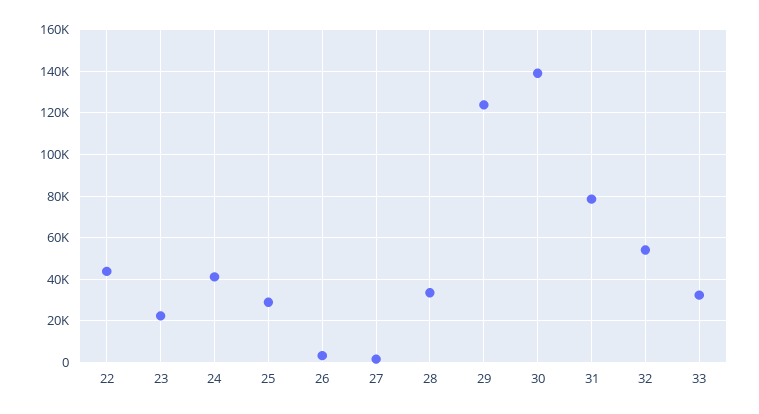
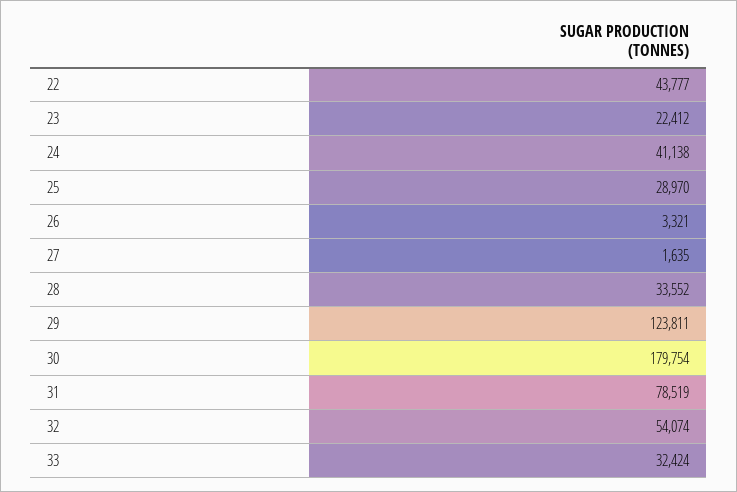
30: 140000 -> 179754

